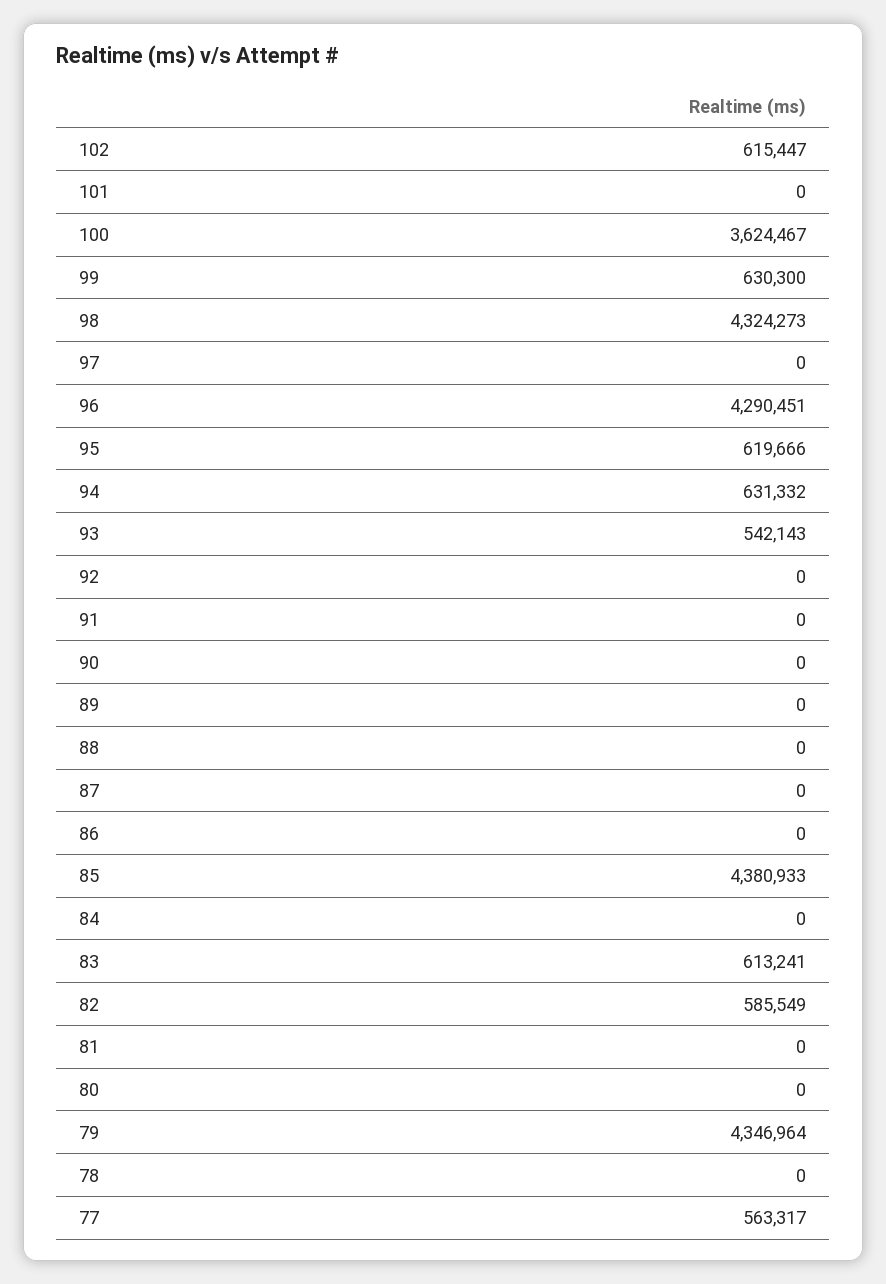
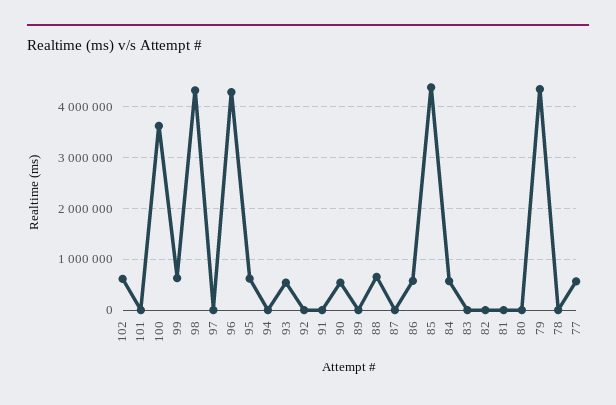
94: 631332 -> 0
90: 0 -> 600000
88: 0 -> 600000
86: 0 -> 600000
84: 0 -> 600000
83: 613241 -> 0
82: 585549 -> 0

